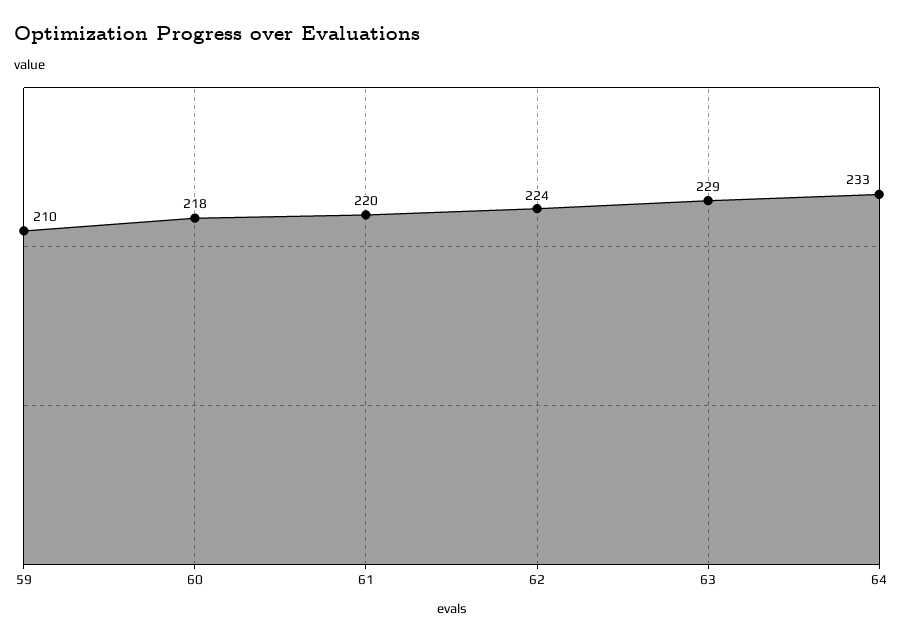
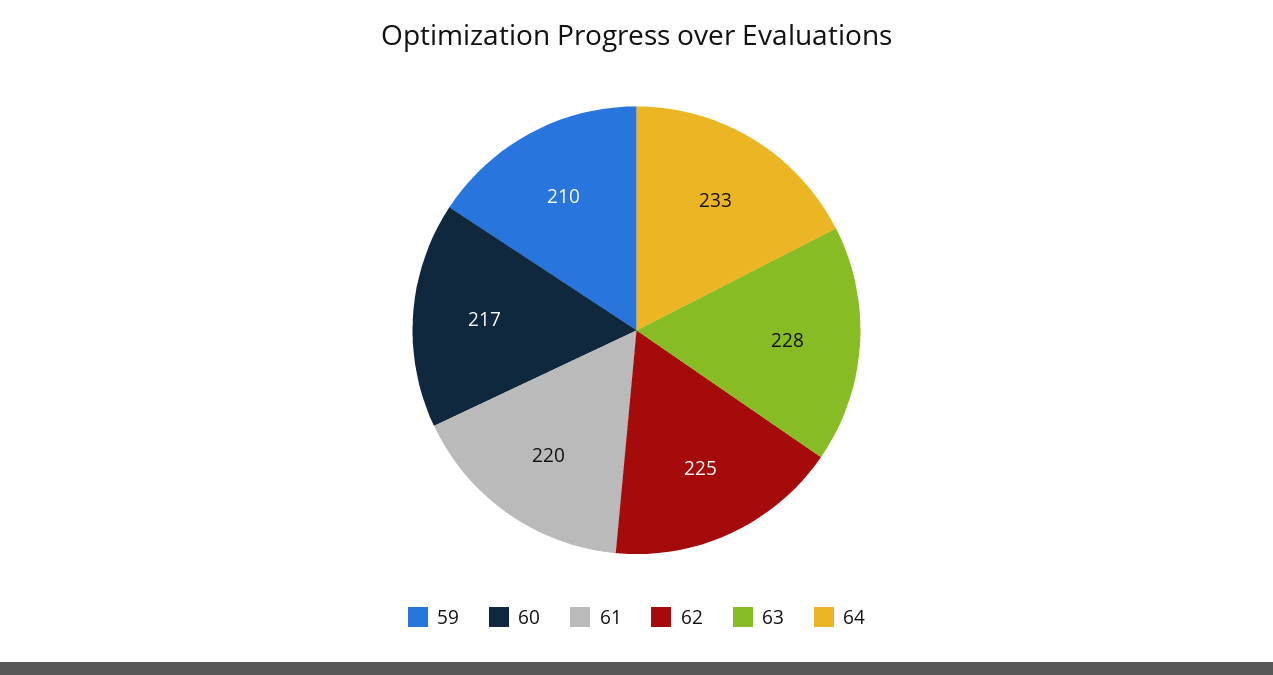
60: 218 -> 217
62: 224 -> 225
63: 229 -> 228

